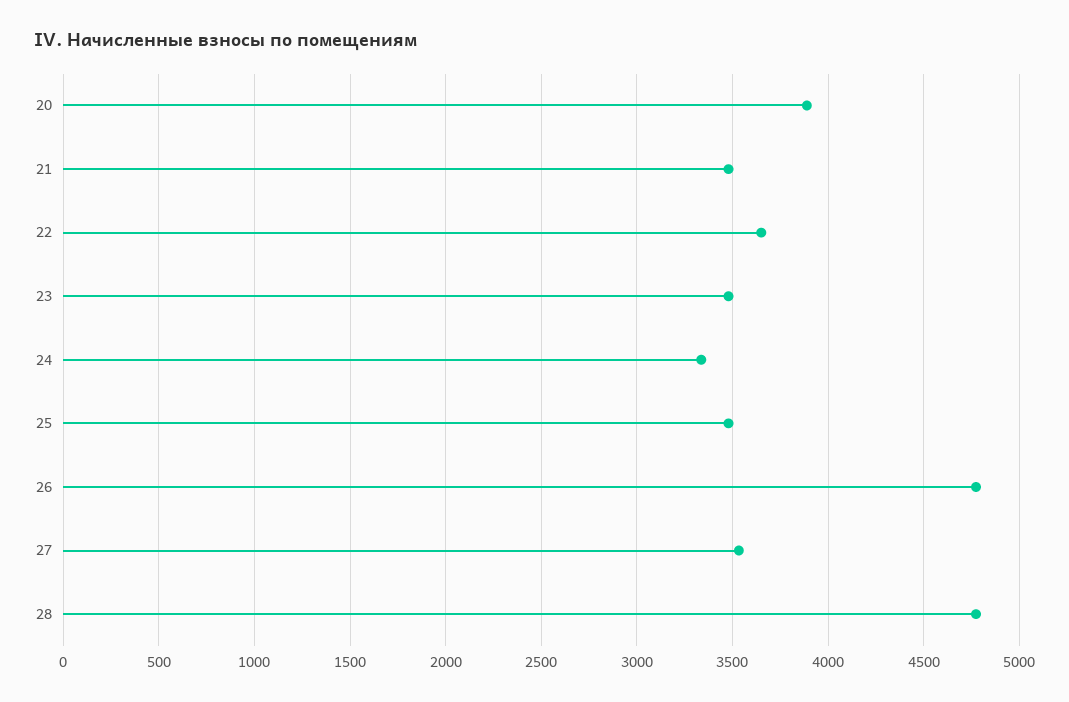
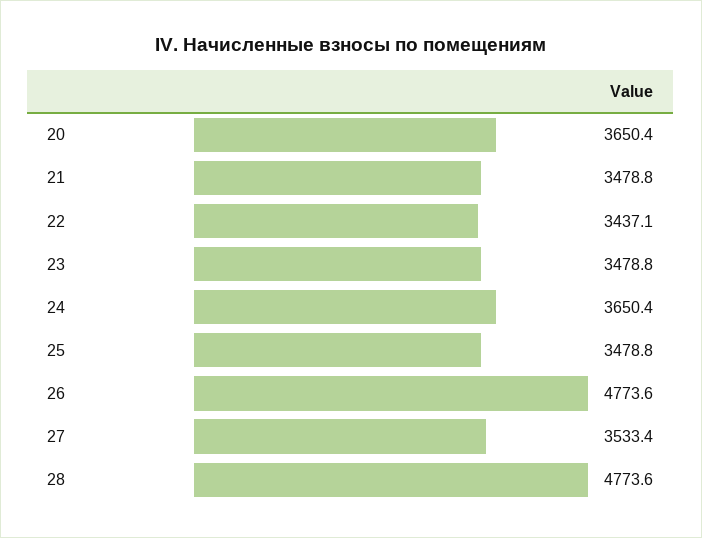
20: 3900 -> 3650.4
22: 3650 -> 3437.1
24: 3350 -> 3650.4

